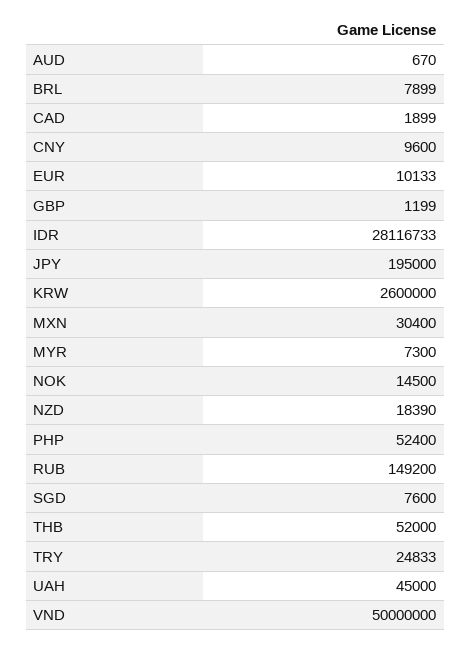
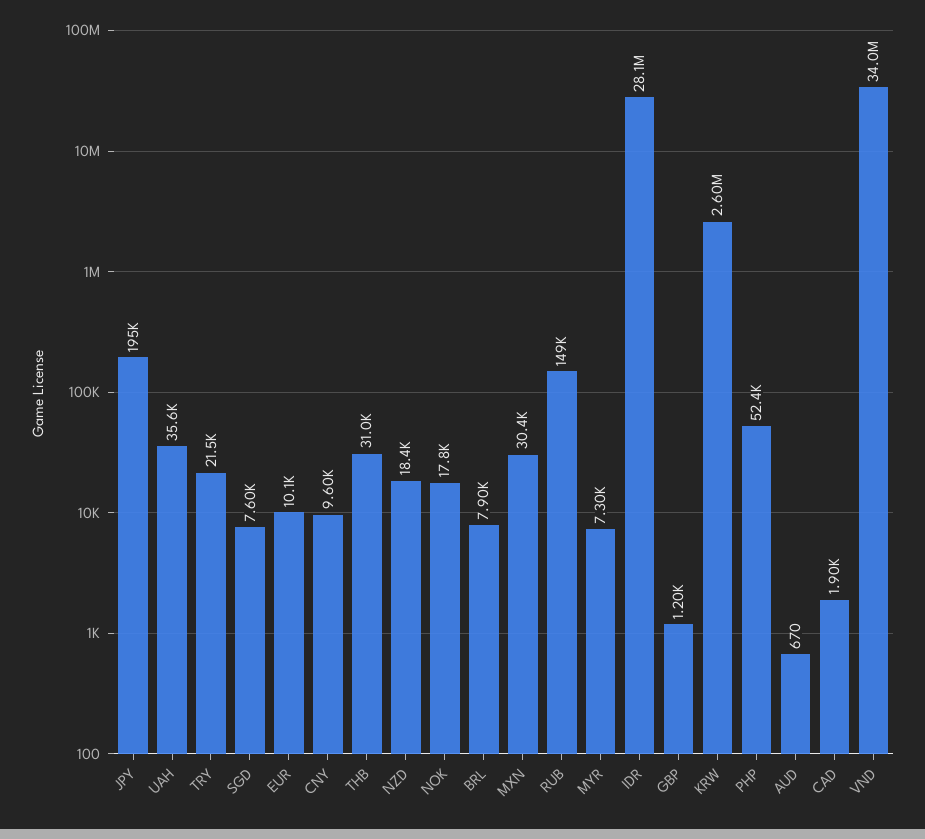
NOK: 14500 -> 17800
THB: 52000 -> 31000
TRY: 24833 -> 21500
UAH: 45000 -> 35600
VND: 50000000 -> 34000000

